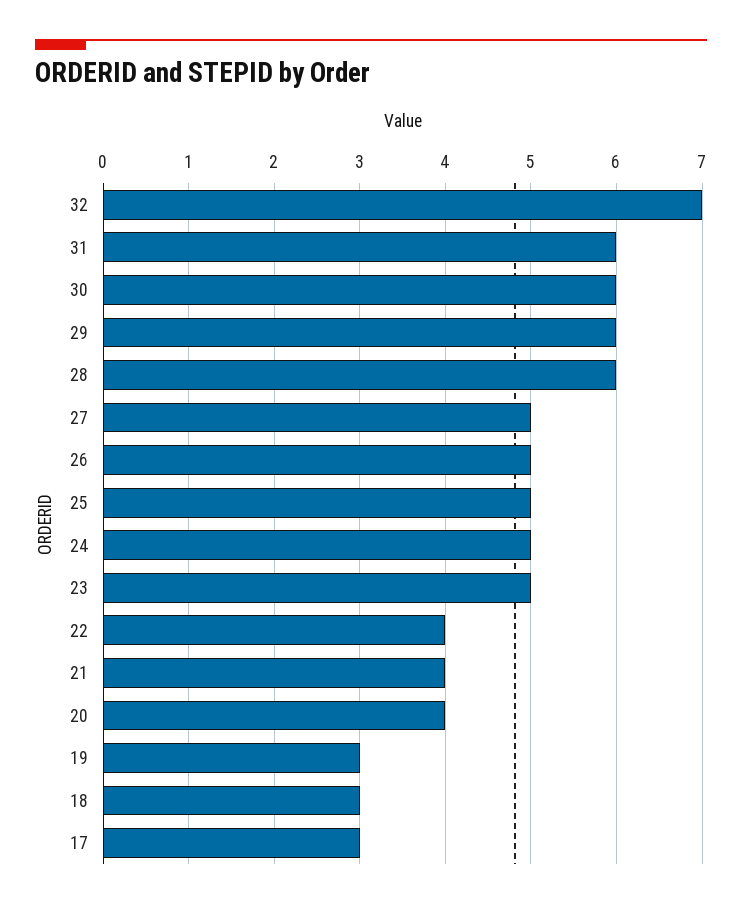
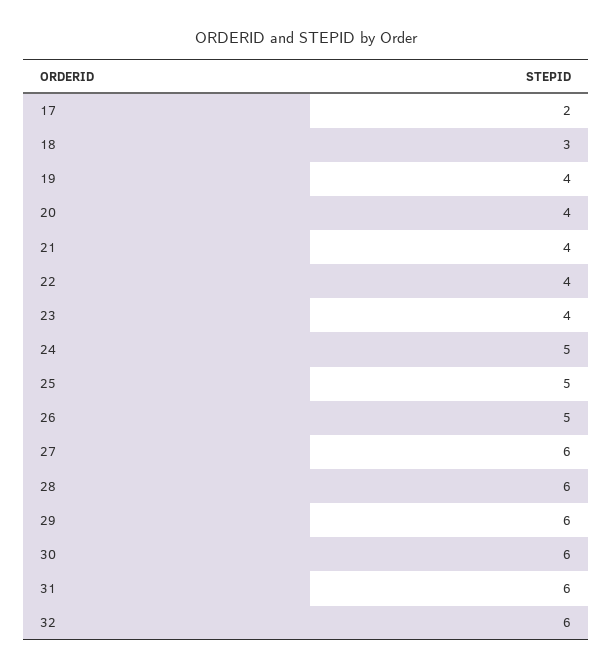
32: 7 -> 6
27: 5 -> 6
23: 5 -> 4
19: 3 -> 4
17: 3 -> 2

